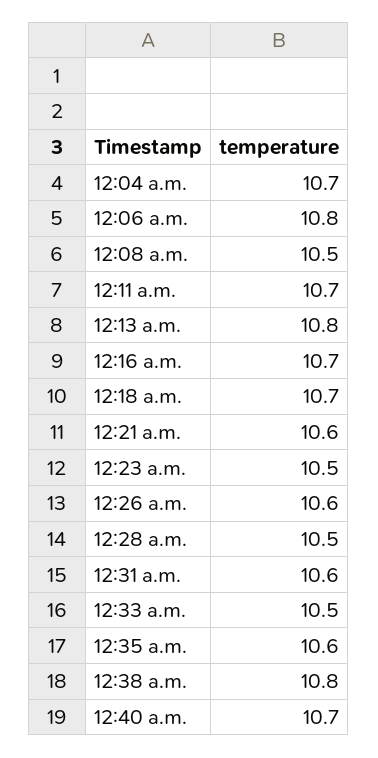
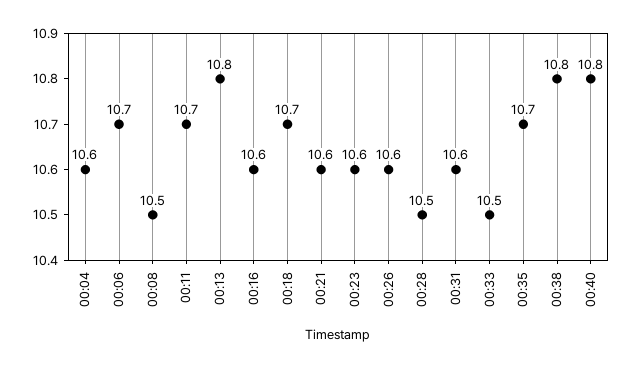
12:04 a.m.: 10.7 -> 10.6
12:06 a.m.: 10.8 -> 10.7
12:16 a.m.: 10.7 -> 10.6
12:23 a.m.: 10.5 -> 10.6
12:35 a.m.: 10.6 -> 10.7
12:40 a.m.: 10.7 -> 10.8

